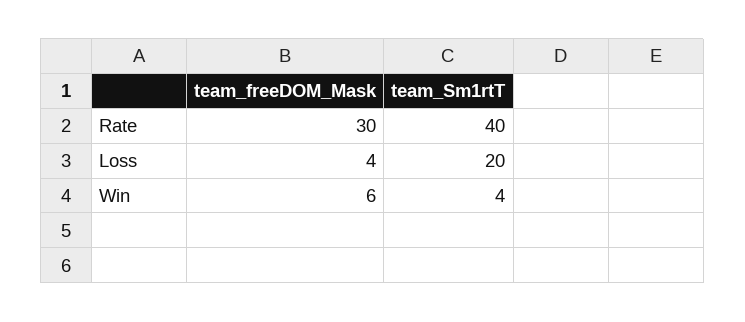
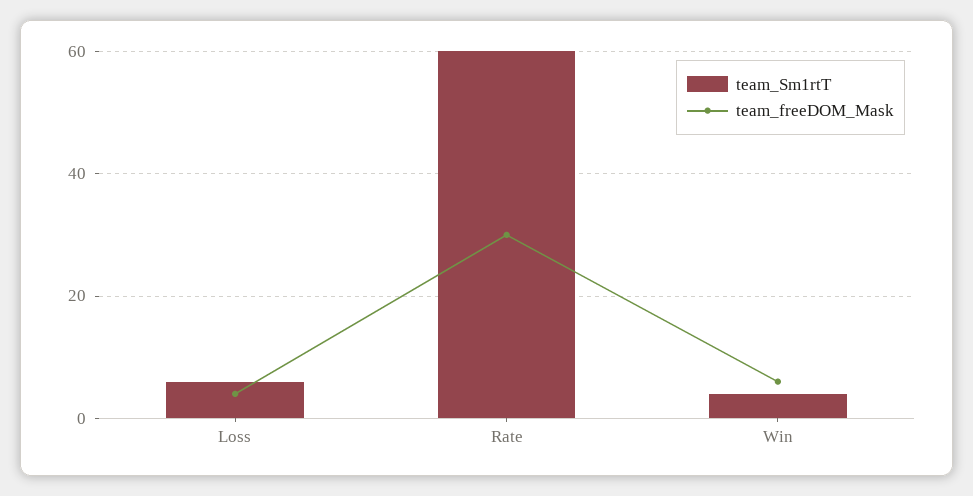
team_Sm1rtT, Rate: 40 -> 60
team_Sm1rtT, Loss: 20 -> 5

